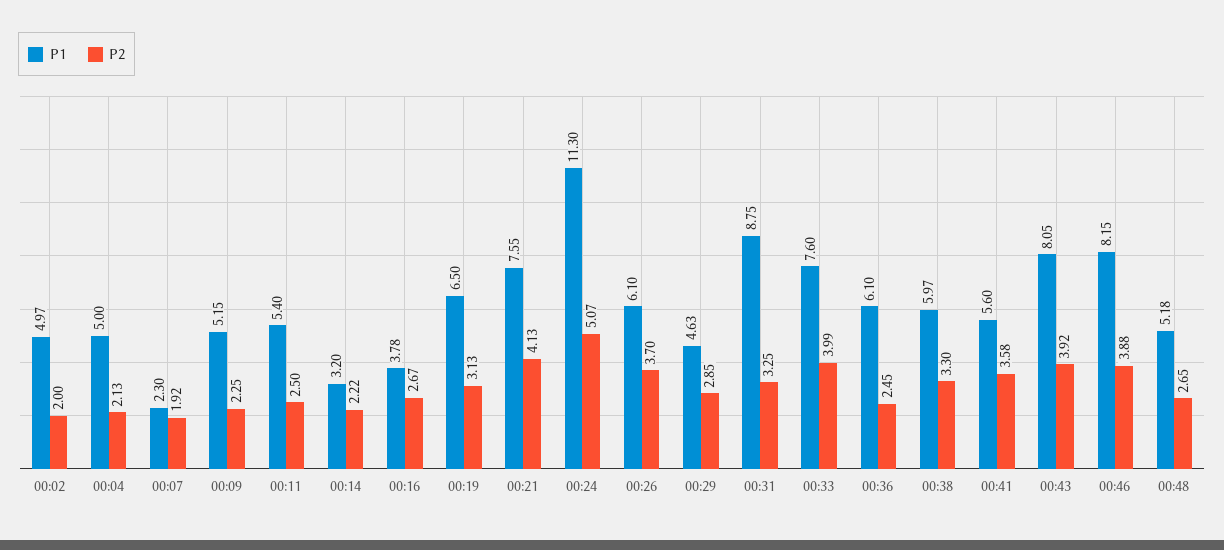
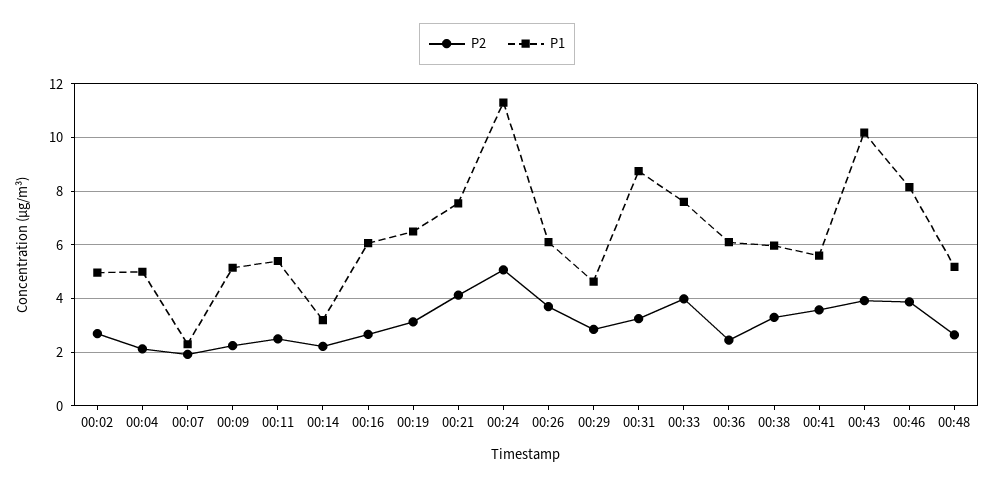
P2, 00:02: 2 -> 2.75
P1, 00:16: 3.78 -> 6
P1, 00:43: 8.05 -> 10.25

